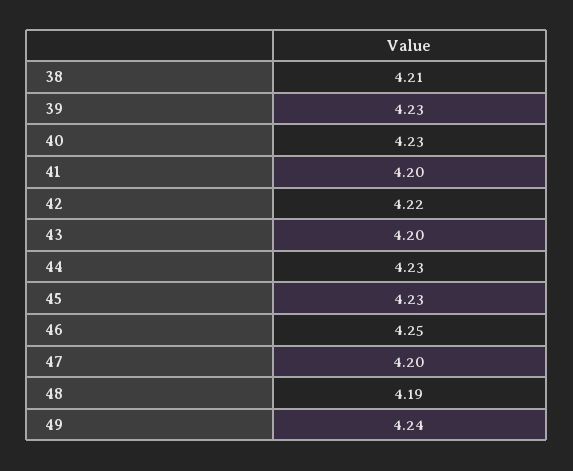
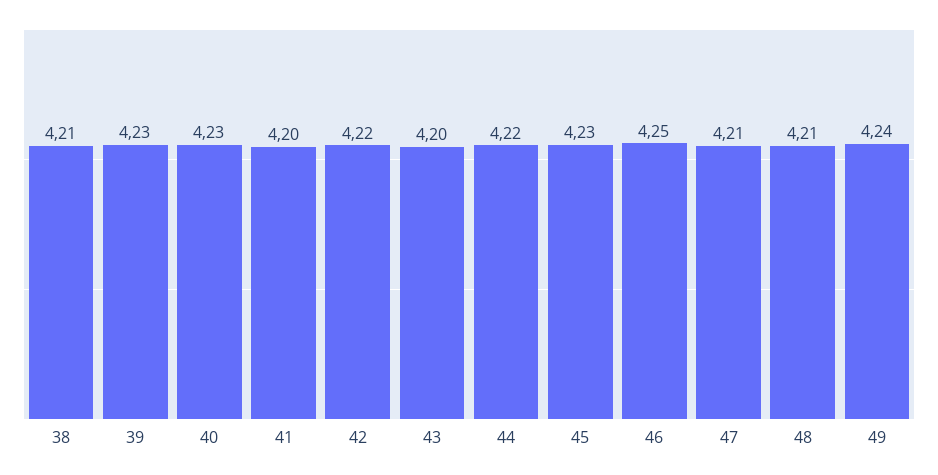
44: 4.23 -> 4.22
47: 4.2 -> 4.21
48: 4.19 -> 4.21

